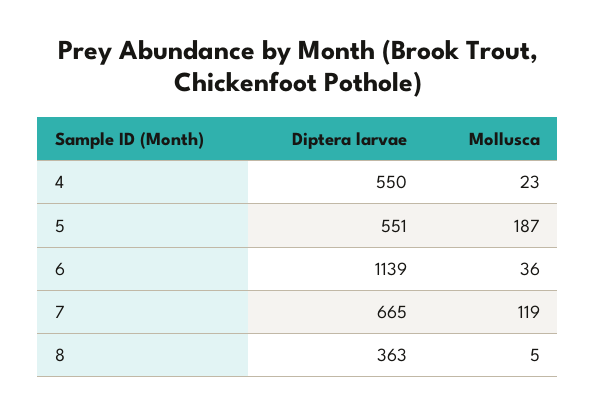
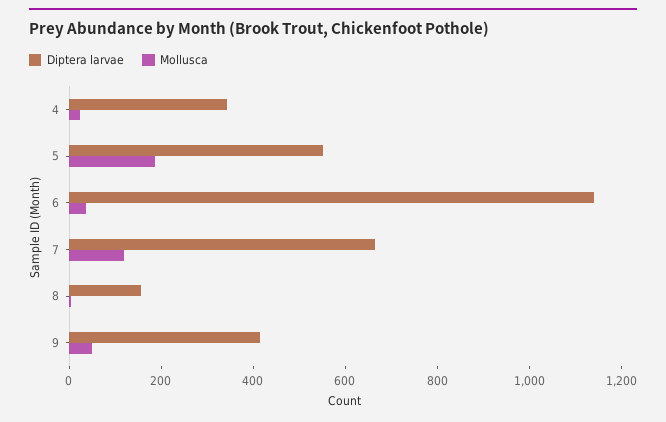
Diptera larvae, 4: 550 -> 350
Diptera larvae, 8: 363 -> 150
Diptera larvae, 9: none -> 400
Mollusca, 9: none -> 50

